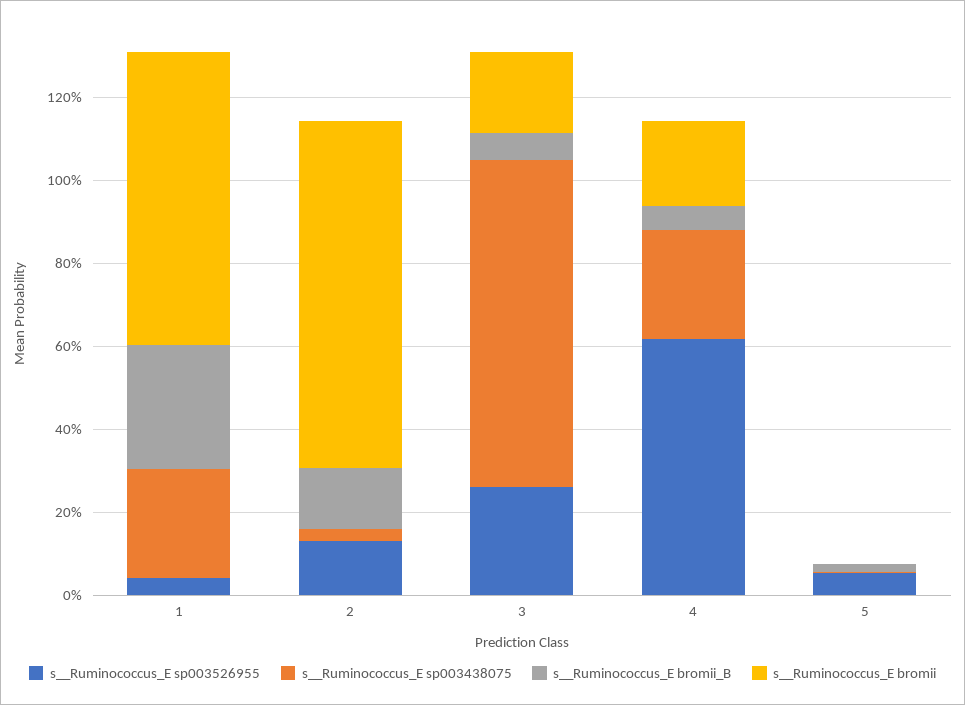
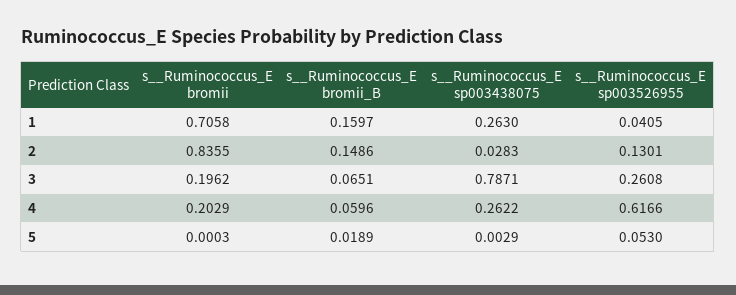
s__Ruminococcus_E bromii_B, 1: 0.3 -> 0.1597

